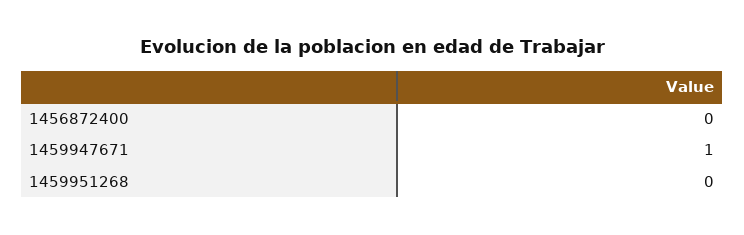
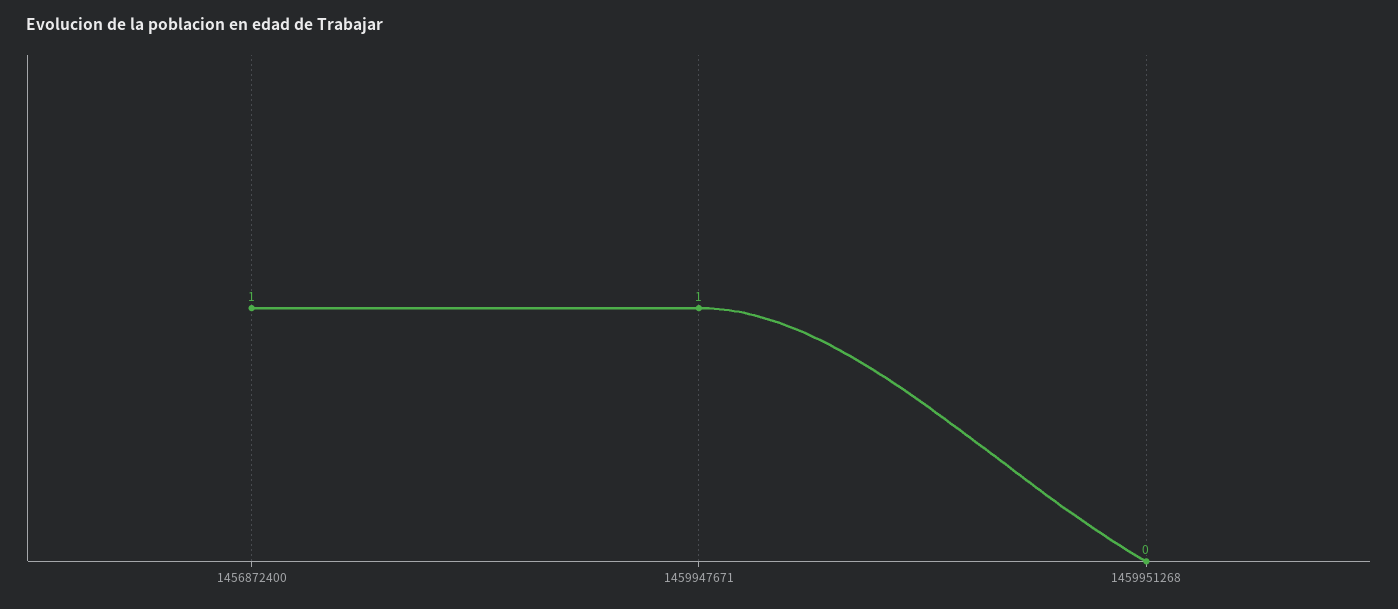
1456872400: 0 -> 1

